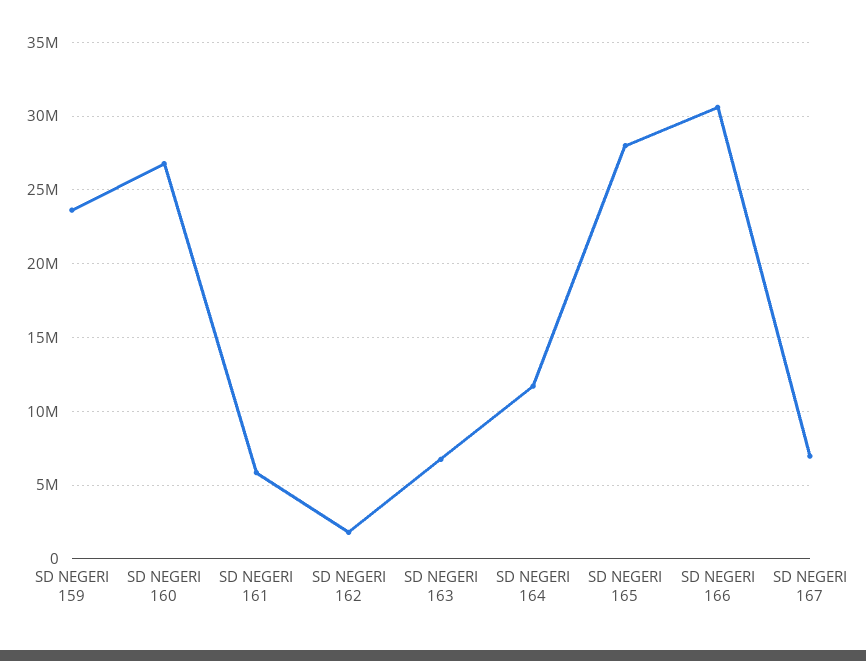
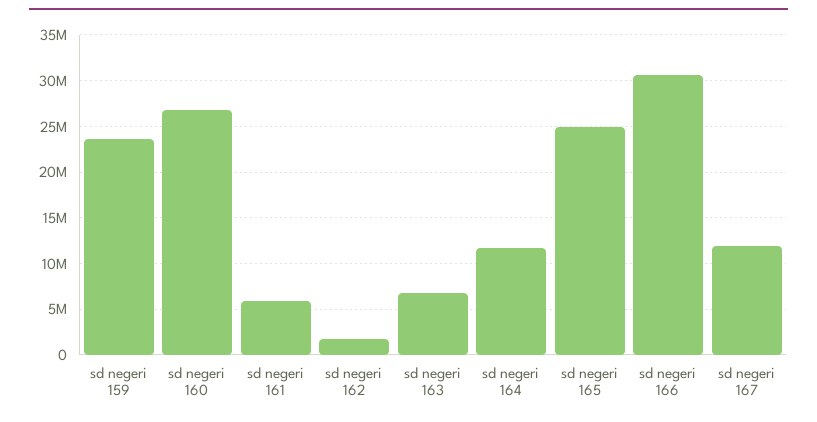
SD NEGERI 165: 28000000 -> 25000000
SD NEGERI 167: 7000000 -> 12000000

